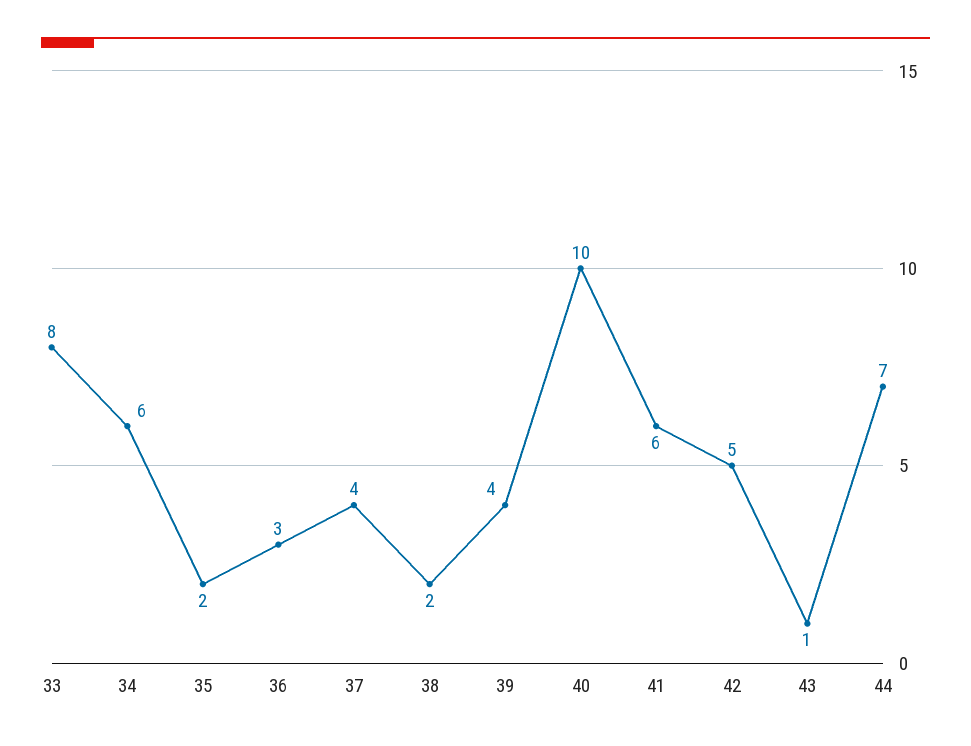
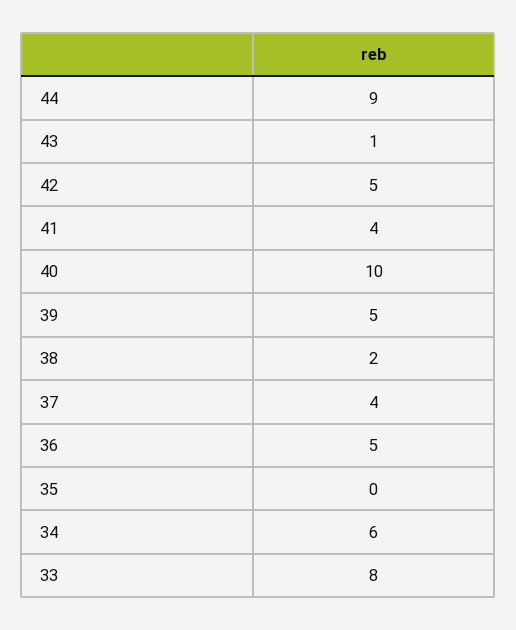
35: 2 -> 0
36: 3 -> 5
39: 4 -> 5
41: 6 -> 4
44: 7 -> 9

